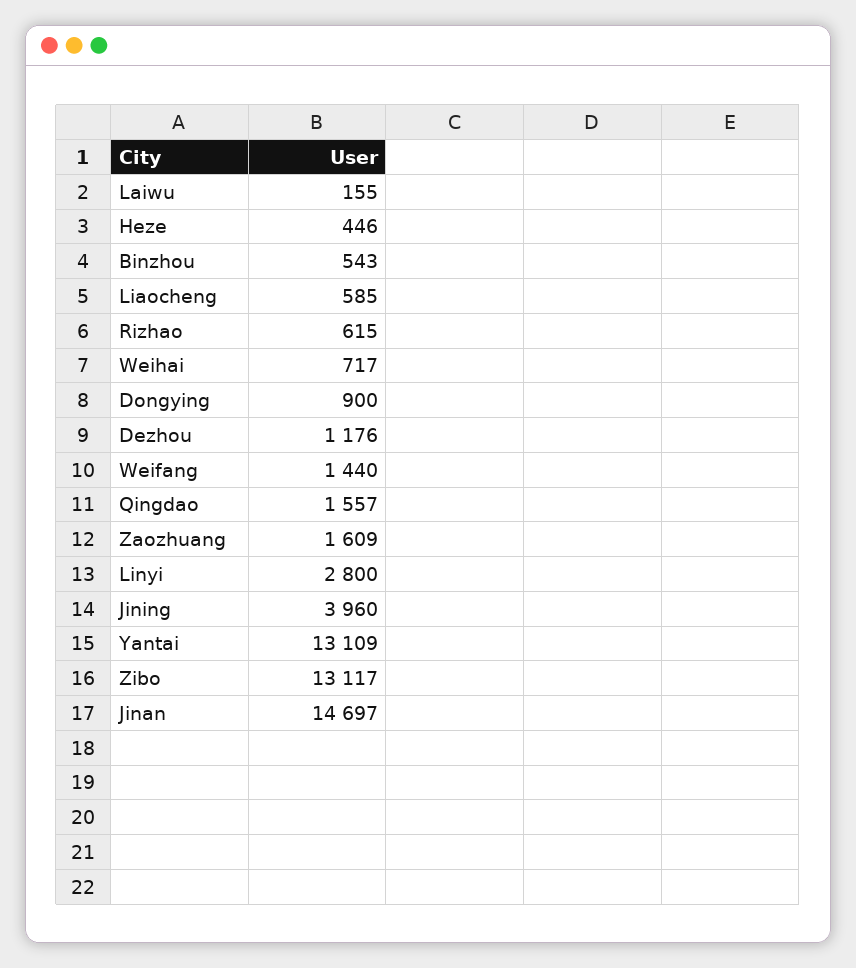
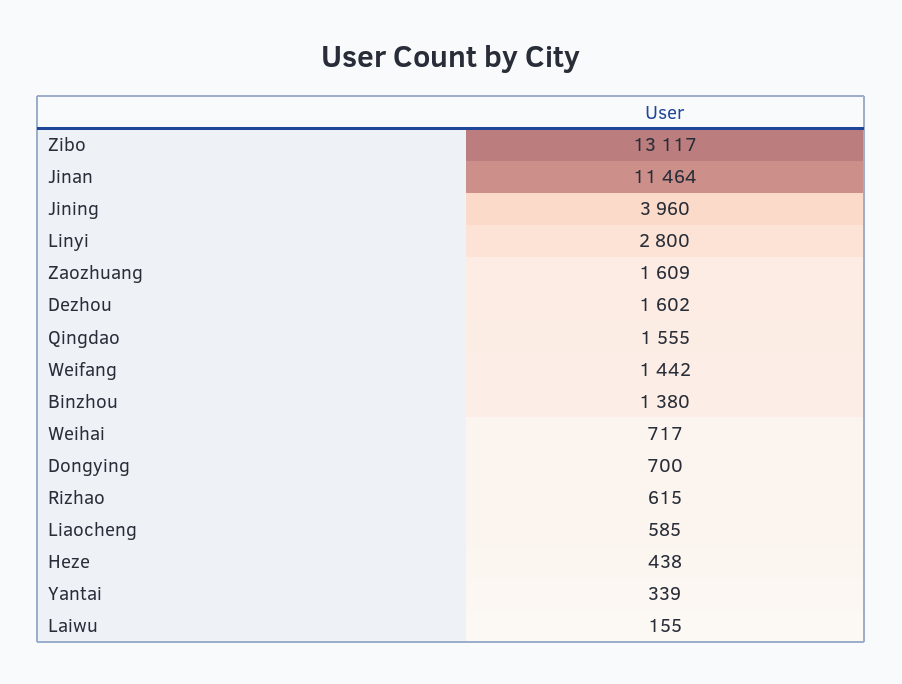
Heze: 446 -> 438
Binzhou: 543 -> 1380
Dongying: 900 -> 700
Dezhou: 1176 -> 1602
Weifang: 1440 -> 1442
Qingdao: 1557 -> 1555
Yantai: 13109 -> 339
Jinan: 14697 -> 11464

